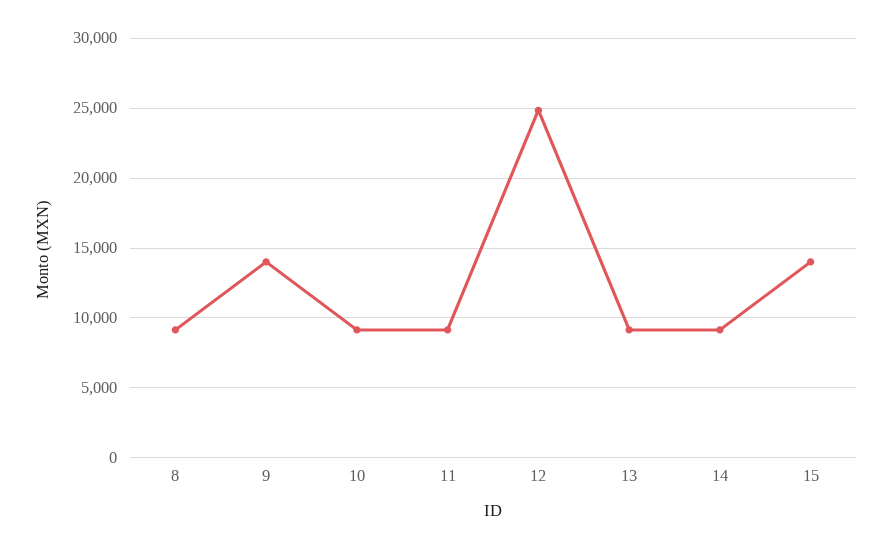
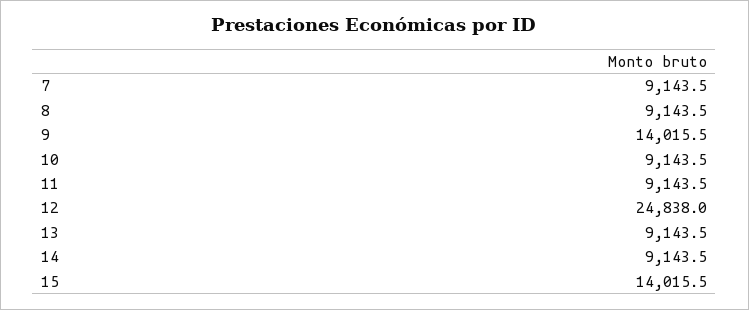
7: none -> 9143.5

